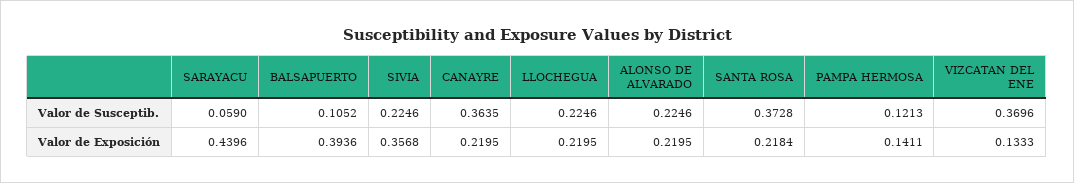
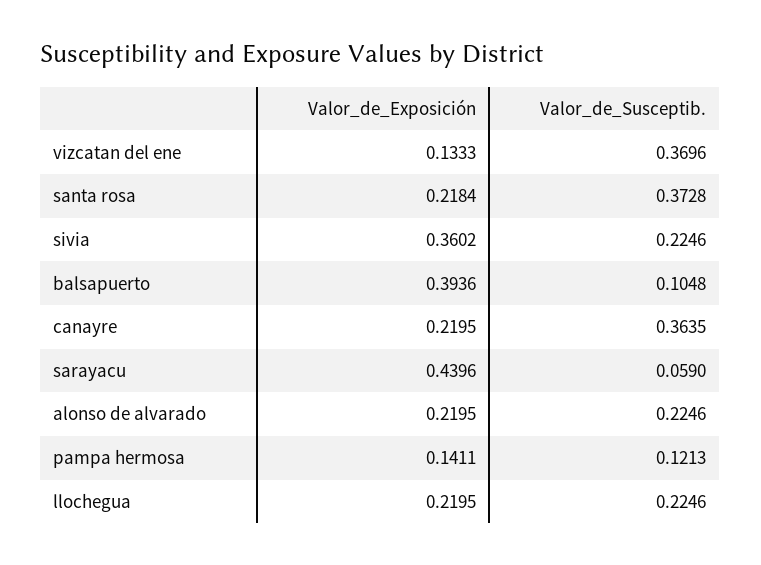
BALSAPUERTO, Valor de Susceptib.: 0.1052 -> 0.1048
SIVIA, Valor de Exposición: 0.3568 -> 0.3602

